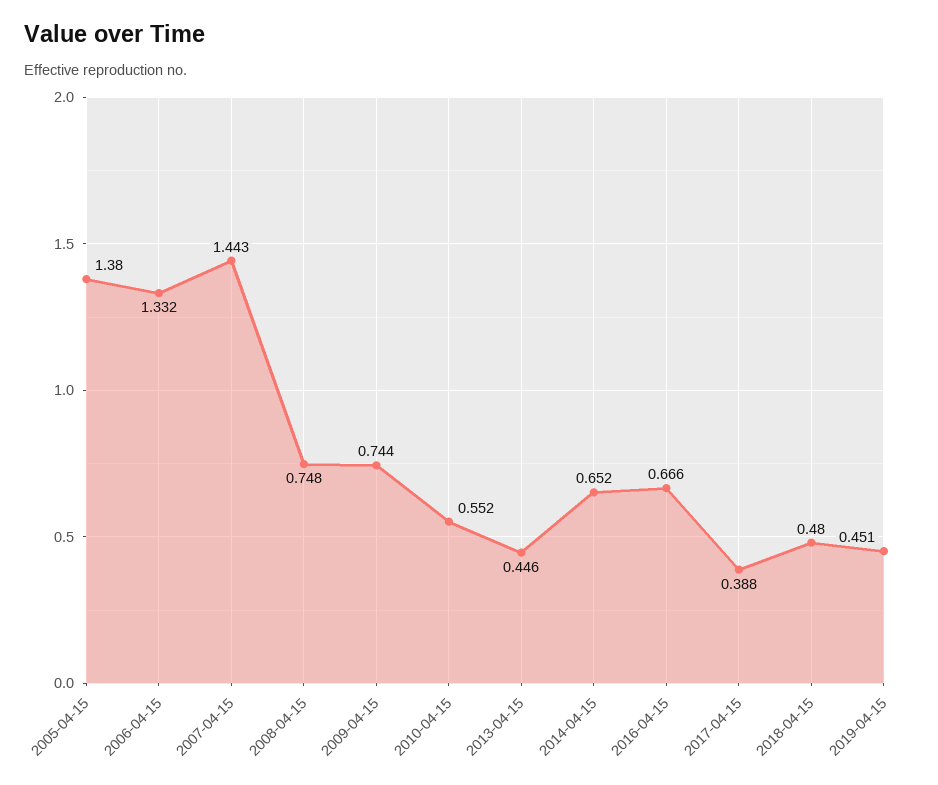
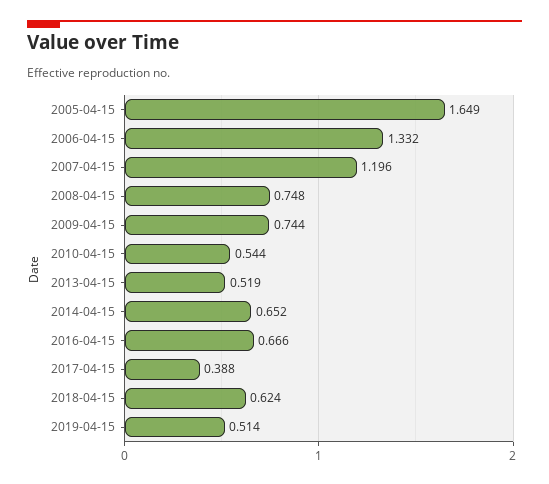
2005-04-15: 1.38 -> 1.649
2007-04-15: 1.443 -> 1.196
2010-04-15: 0.552 -> 0.544
2013-04-15: 0.446 -> 0.519
2018-04-15: 0.48 -> 0.624
2019-04-15: 0.451 -> 0.514

